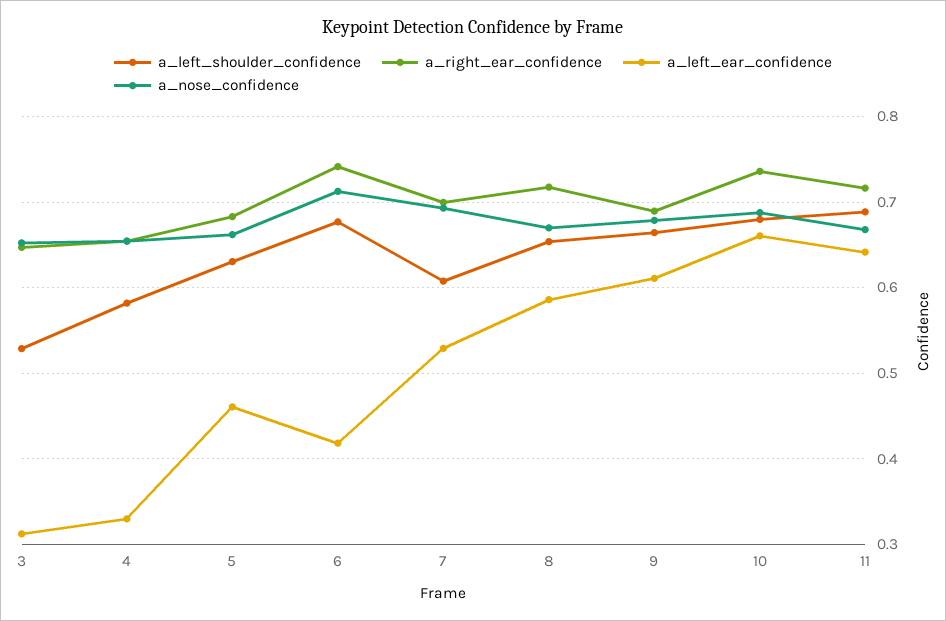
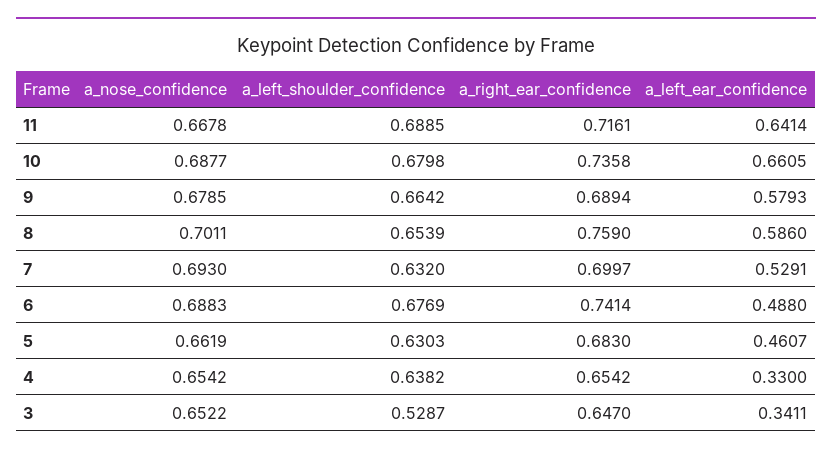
a_left_ear_confidence, 3: 0.31 -> 0.3411
a_left_shoulder_confidence, 4: 0.58 -> 0.6382
a_left_ear_confidence, 6: 0.42 -> 0.488
a_nose_confidence, 6: 0.71 -> 0.6883
a_left_shoulder_confidence, 7: 0.61 -> 0.632
a_right_ear_confidence, 8: 0.72 -> 0.759
a_nose_confidence, 8: 0.67 -> 0.7011
a_left_ear_confidence, 9: 0.61 -> 0.5793

